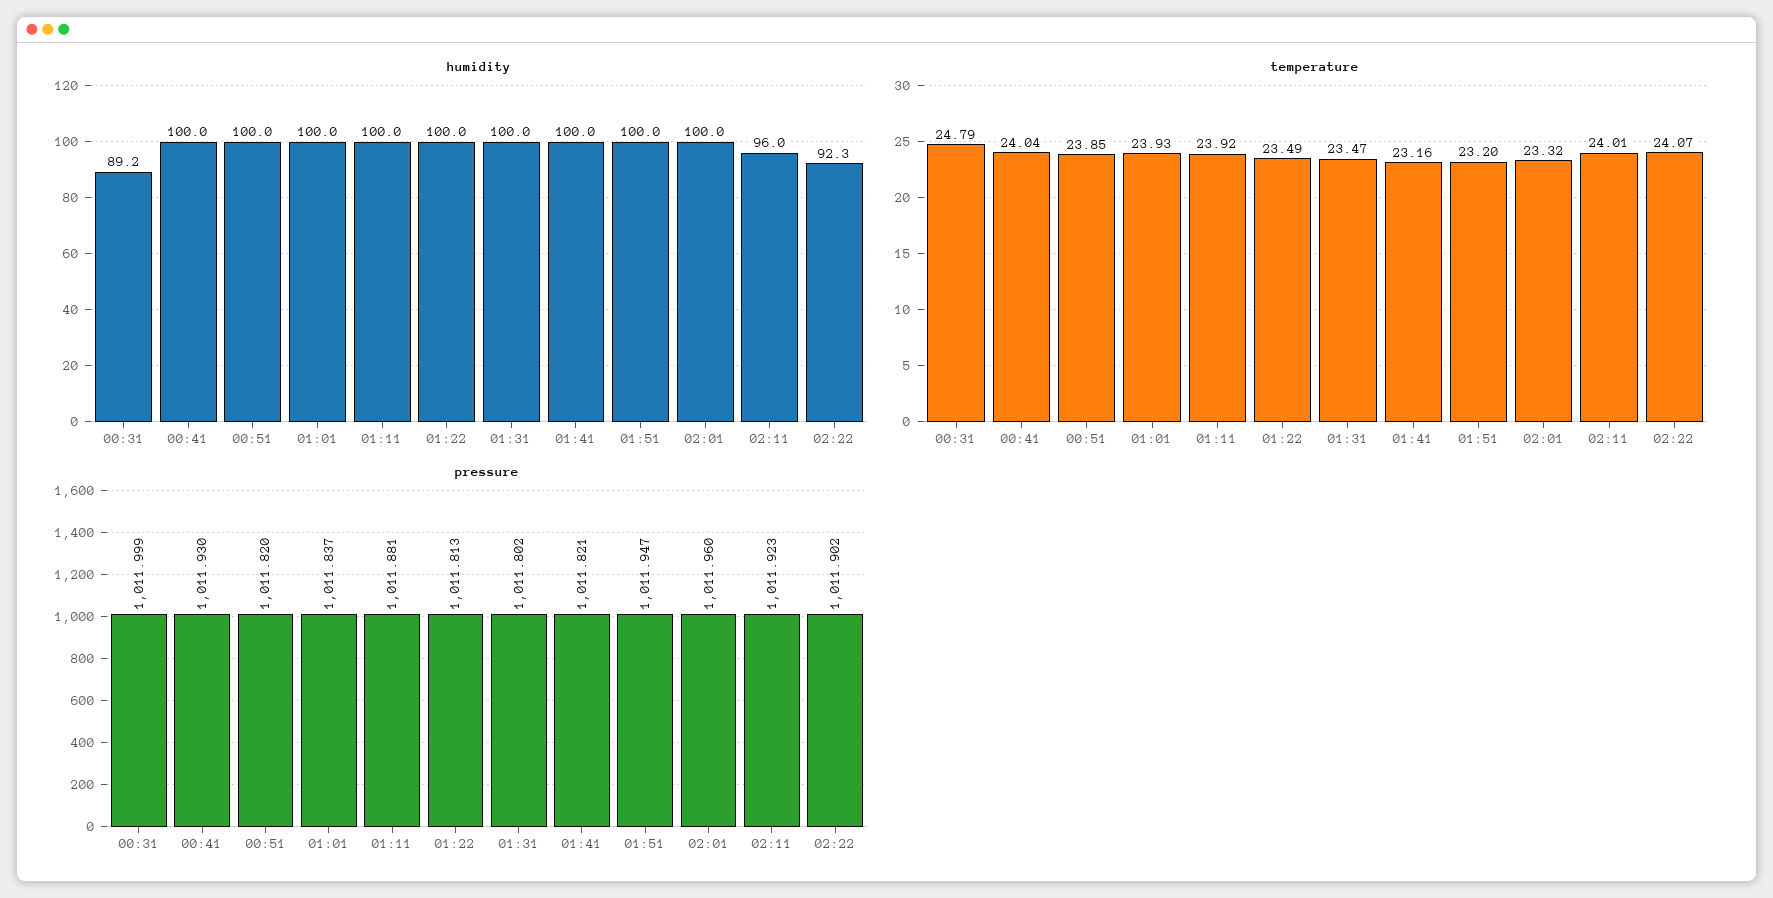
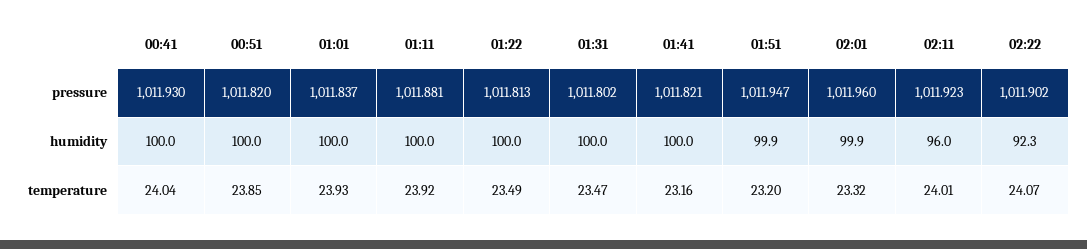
humidity, 00:31: 89.2 -> none
humidity, 01:51: 100 -> 99.9
humidity, 02:01: 100 -> 99.9
temperature, 00:31: 24.79 -> none
pressure, 00:31: 1011.999 -> none

